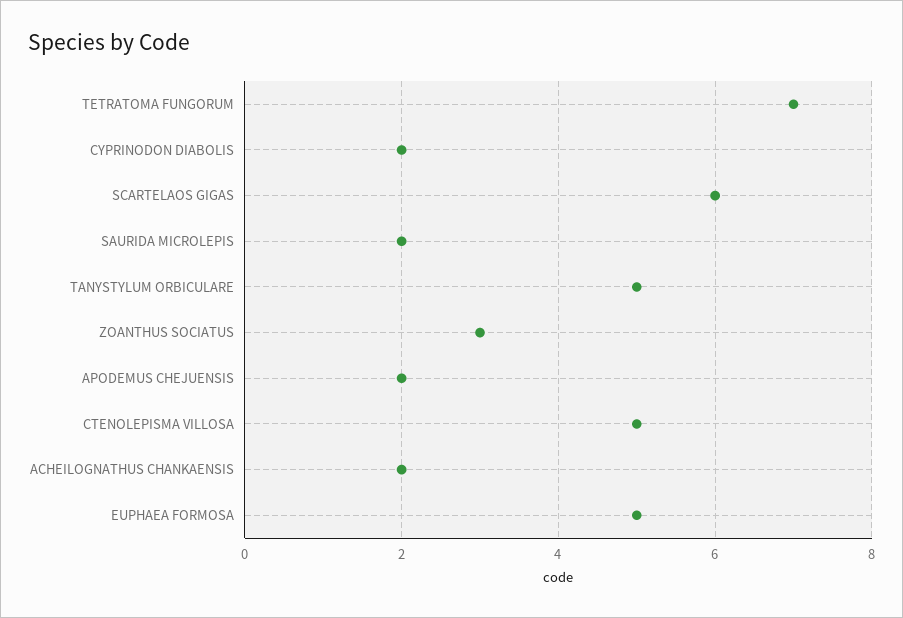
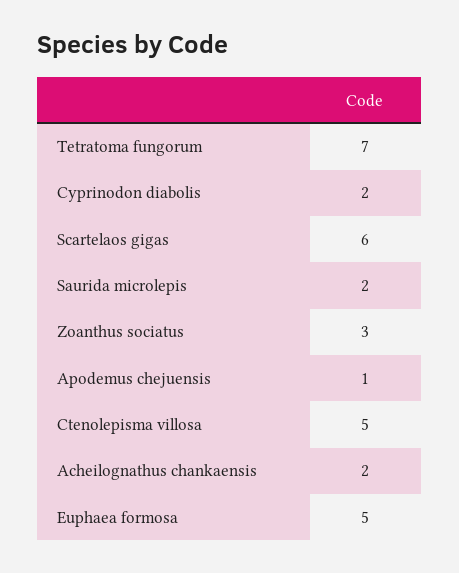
TANYSTYLUM ORBICULARE: 5 -> none
APODEMUS CHEJUENSIS: 2 -> 1

